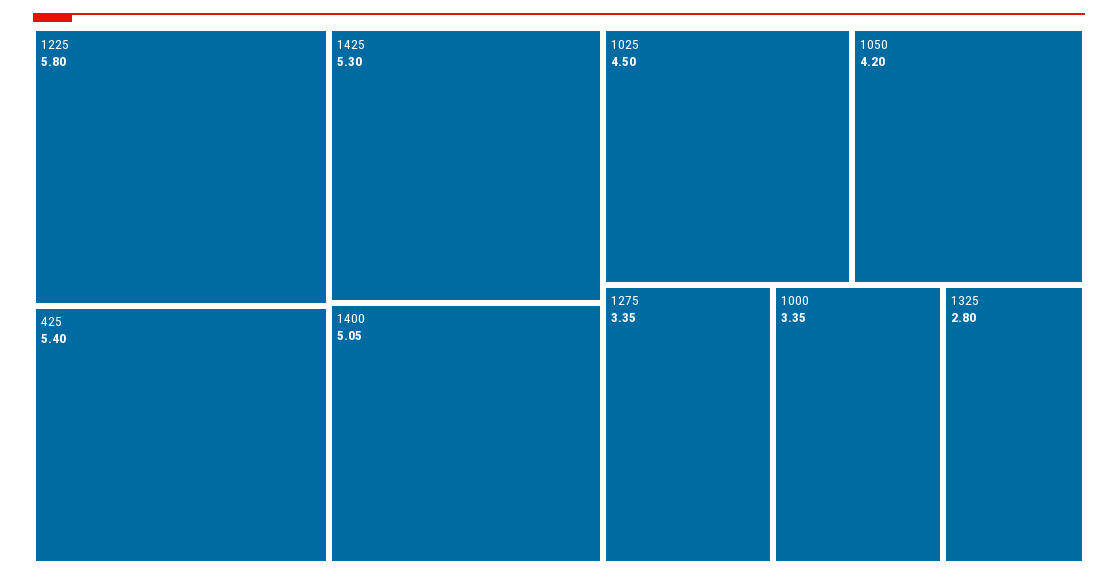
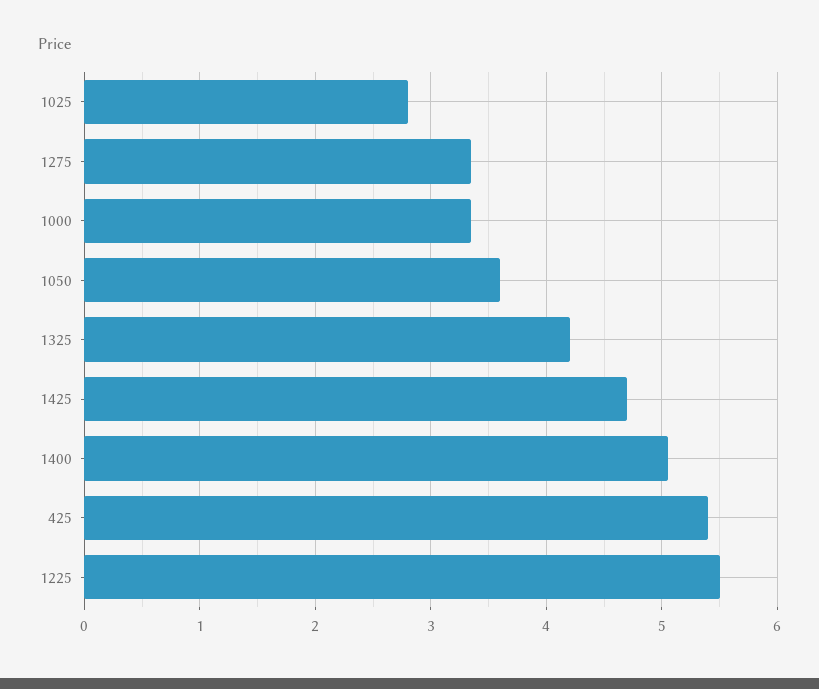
1225: 5.8 -> 5.5
1425: 5.3 -> 4.7
1025: 4.5 -> 2.8
1050: 4.2 -> 3.6
1325: 2.8 -> 4.2

